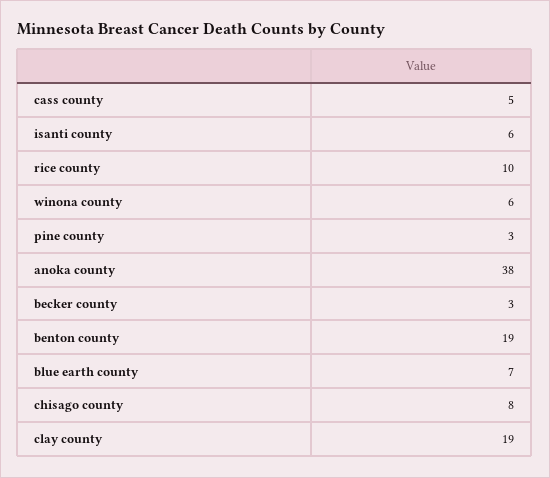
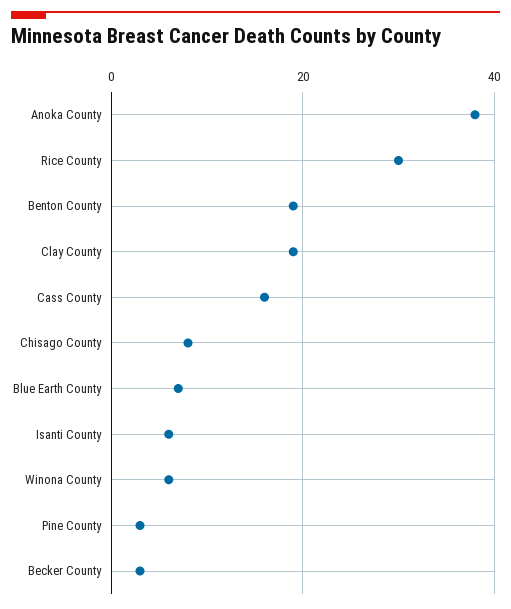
cass county: 5 -> 15
rice county: 10 -> 30

